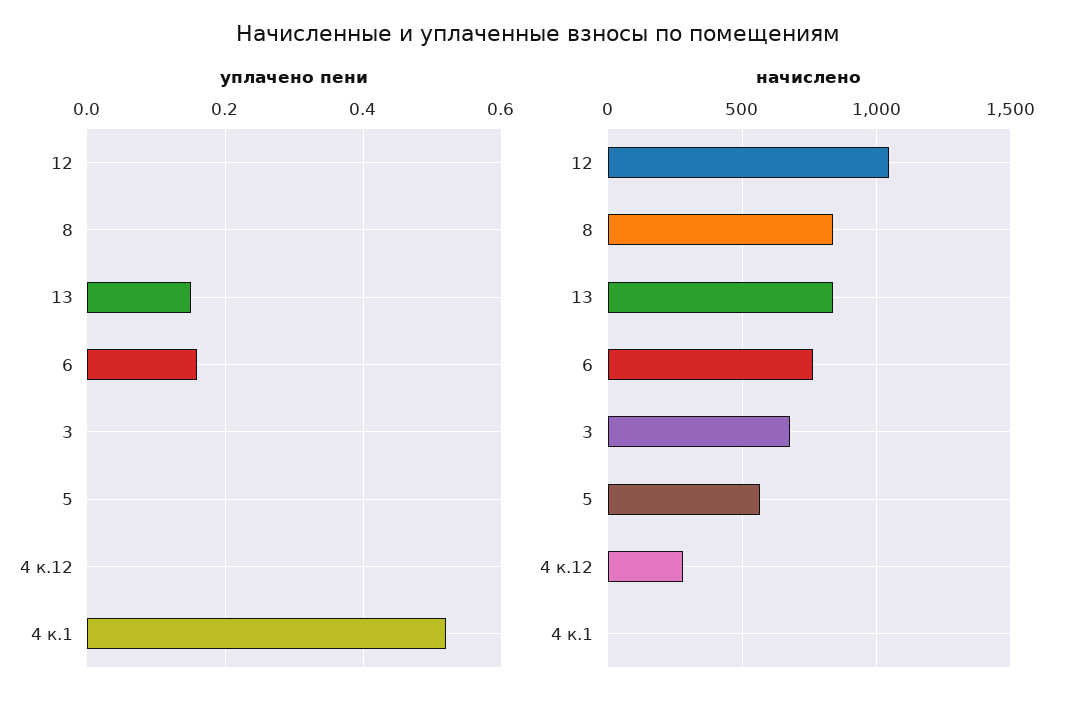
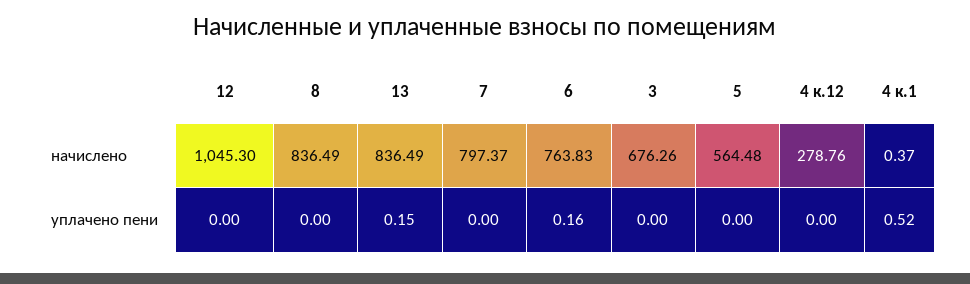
начислено, 7: none -> 797.37
уплачено пени, 7: none -> 0

